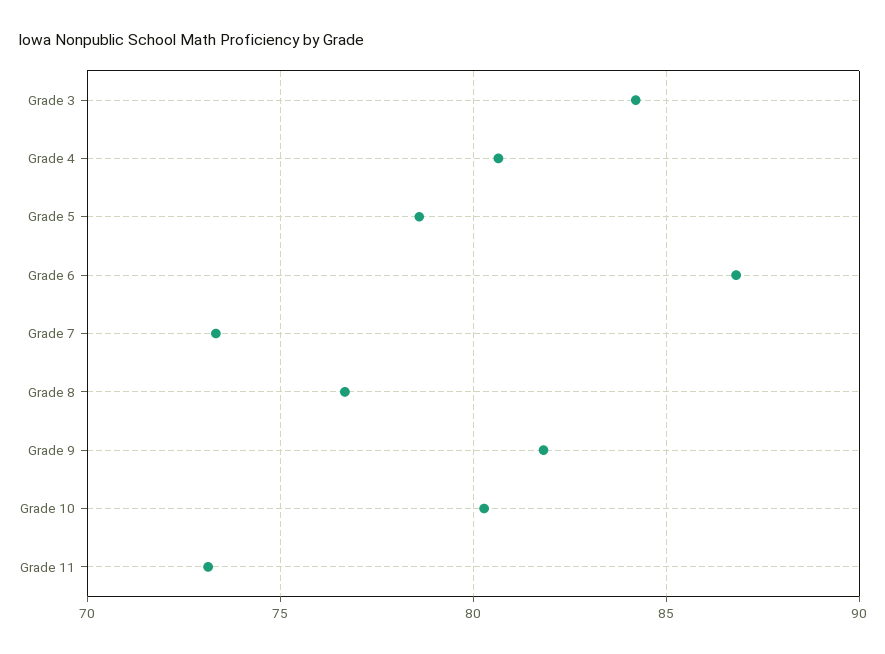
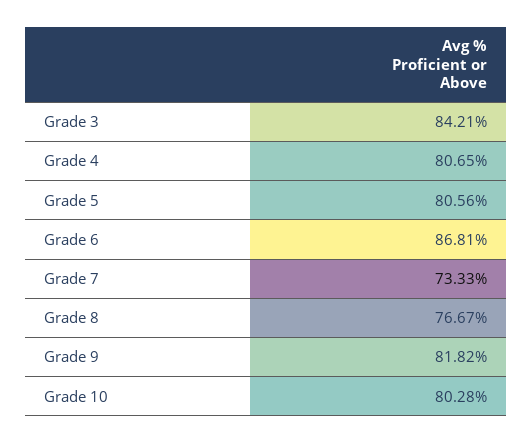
Grade 5: 78.5 -> 80.56
Grade 11: 73 -> none

